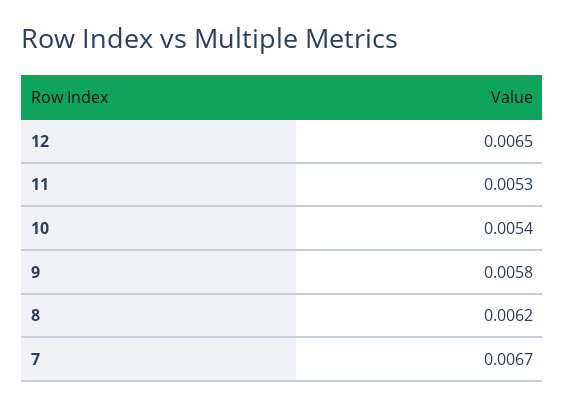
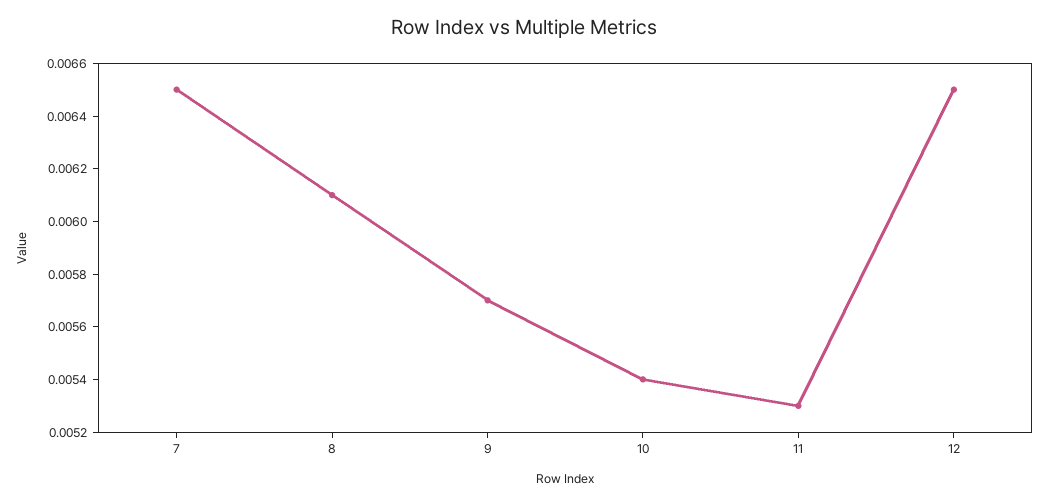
9: 0.0058 -> 0.0057
8: 0.0062 -> 0.0061
7: 0.0067 -> 0.0065

